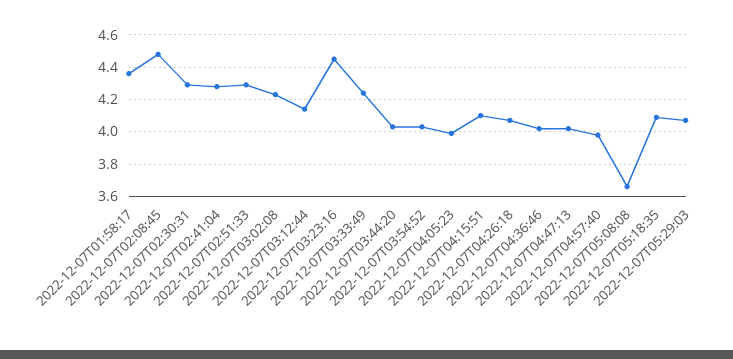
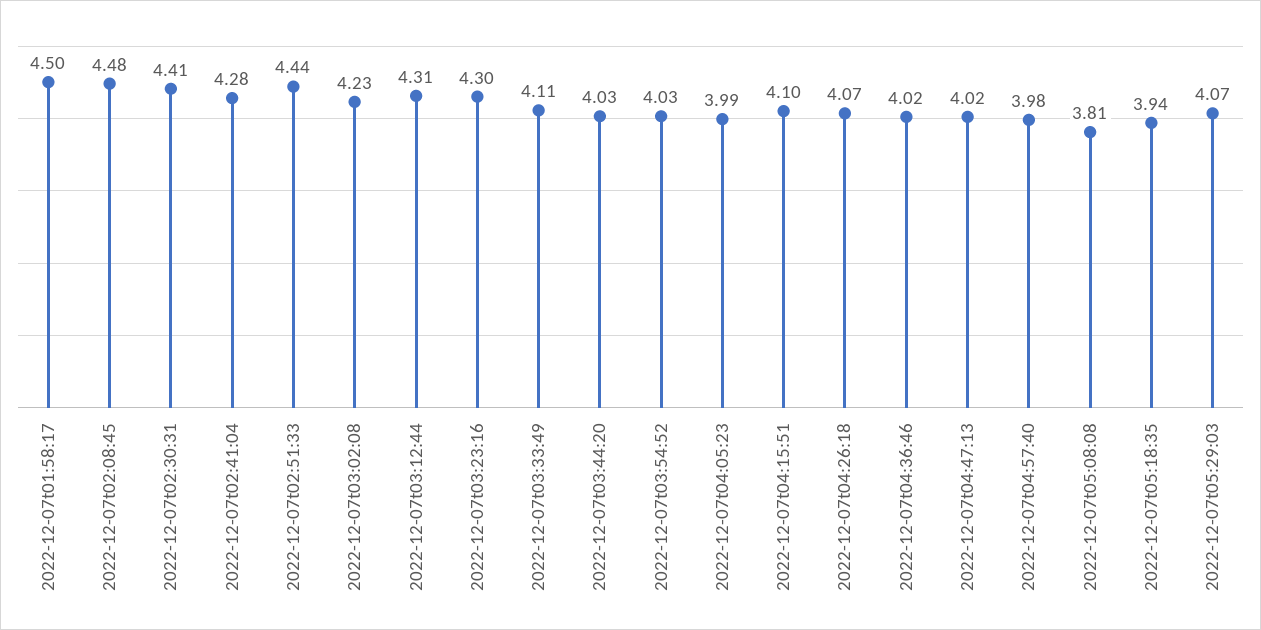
2022-12-07T01:58:17: 4.35 -> 4.5
2022-12-07T02:30:31: 4.3 -> 4.41
2022-12-07T02:51:33: 4.3 -> 4.44
2022-12-07T03:12:44: 4.15 -> 4.31
2022-12-07T03:23:16: 4.45 -> 4.3
2022-12-07T03:33:49: 4.25 -> 4.11
2022-12-07T05:08:08: 3.65 -> 3.81
2022-12-07T05:18:35: 4.1 -> 3.94

